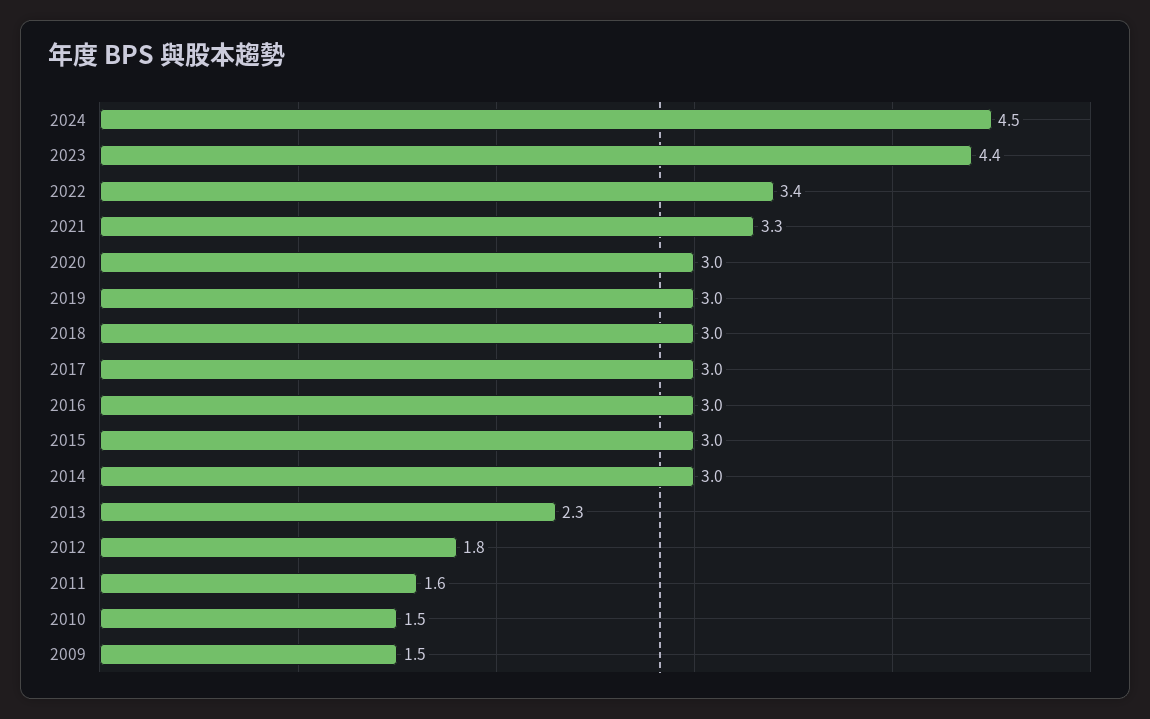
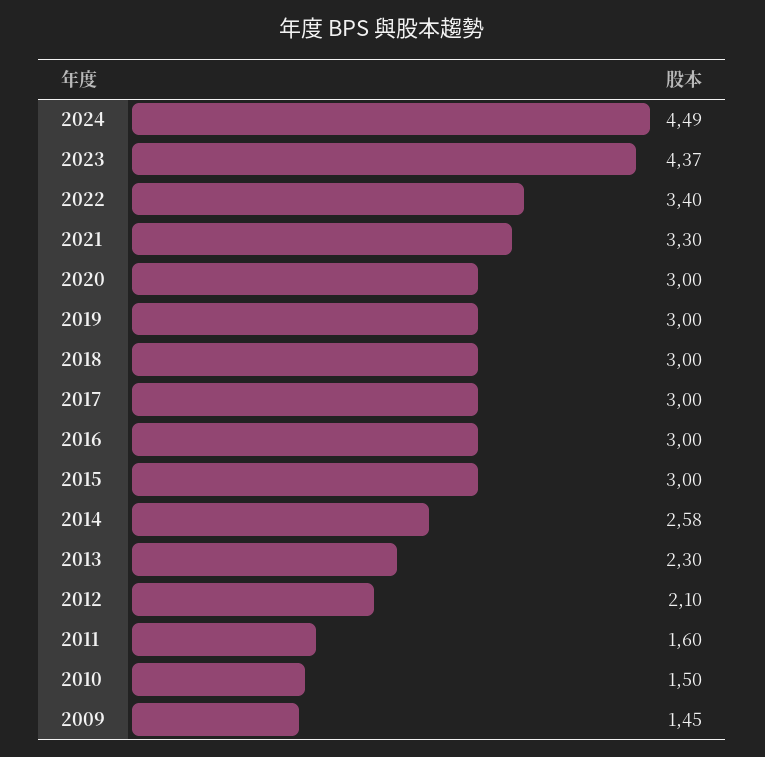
2014: 3 -> 2.58
2012: 1.8 -> 2.1

